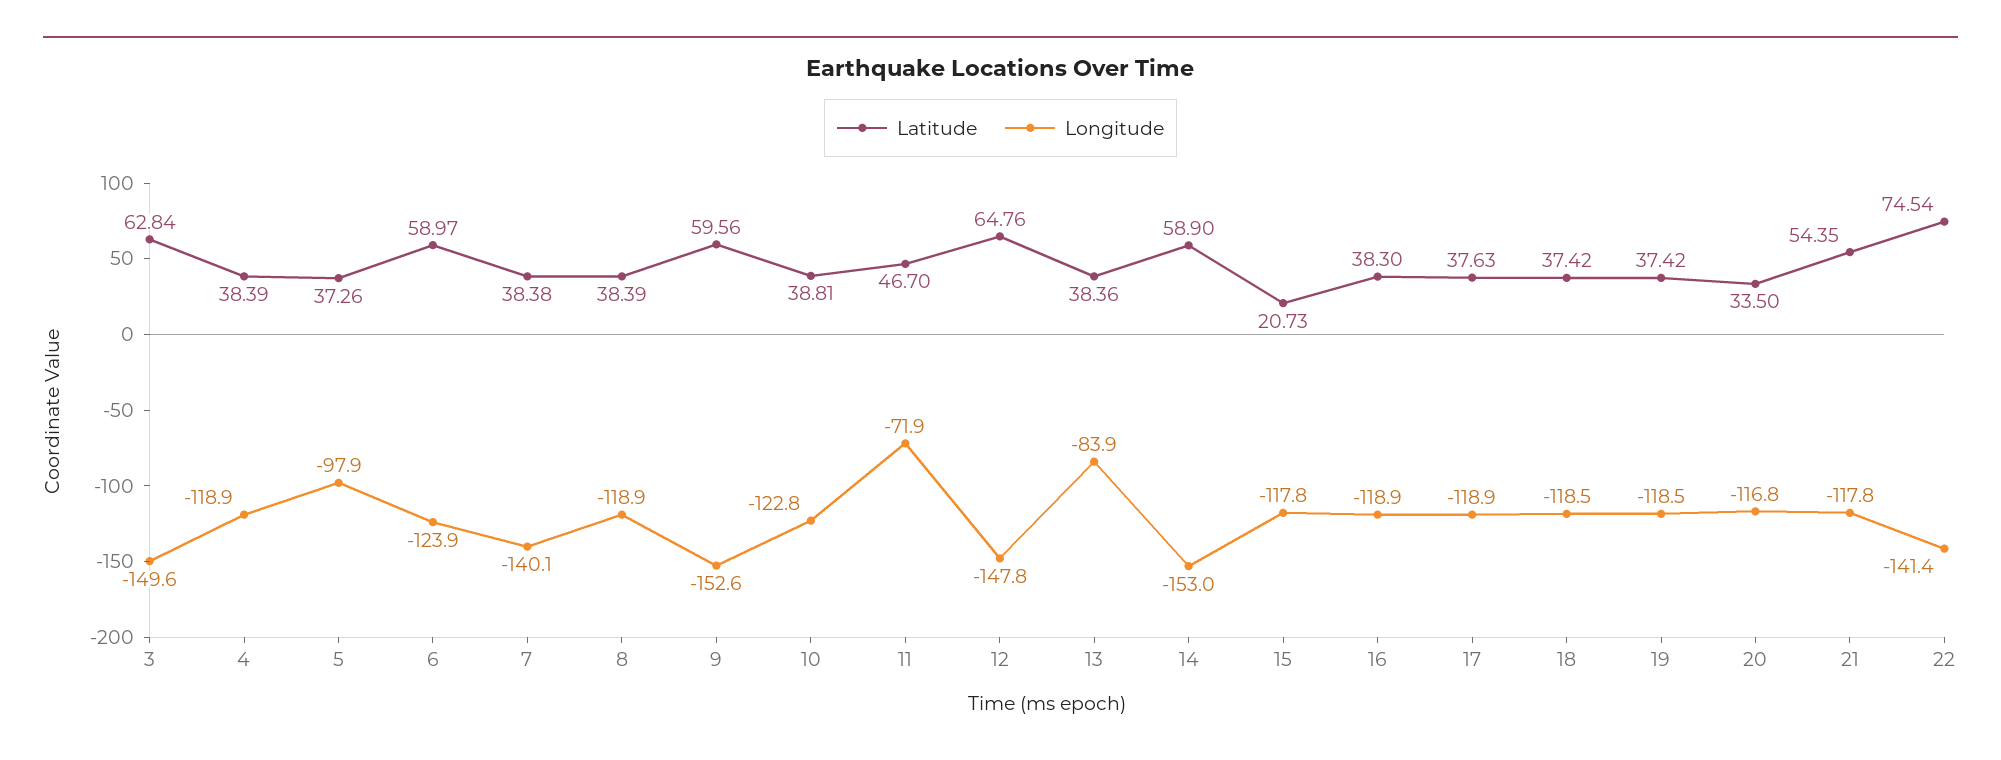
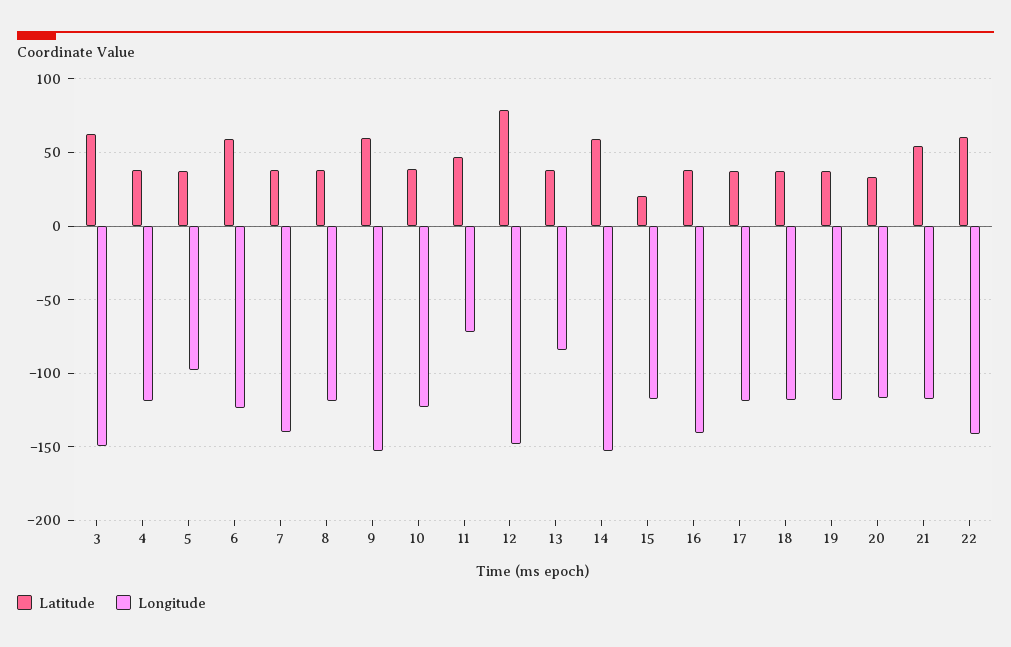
Latitude, 12: 64.76 -> 80
Longitude, 16: -118.9 -> -140
Latitude, 22: 74.54 -> 60

